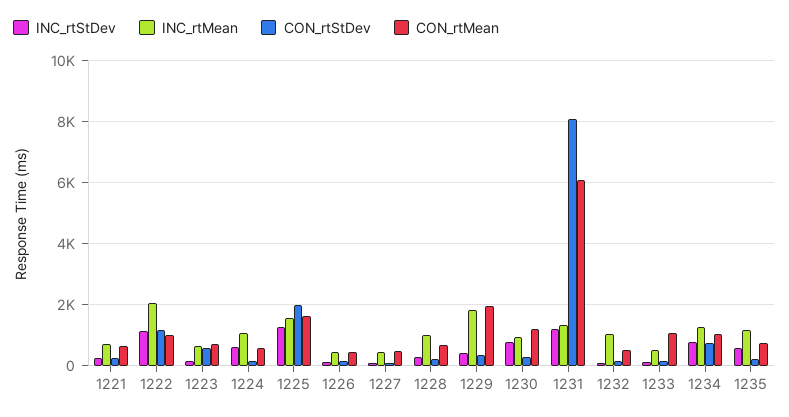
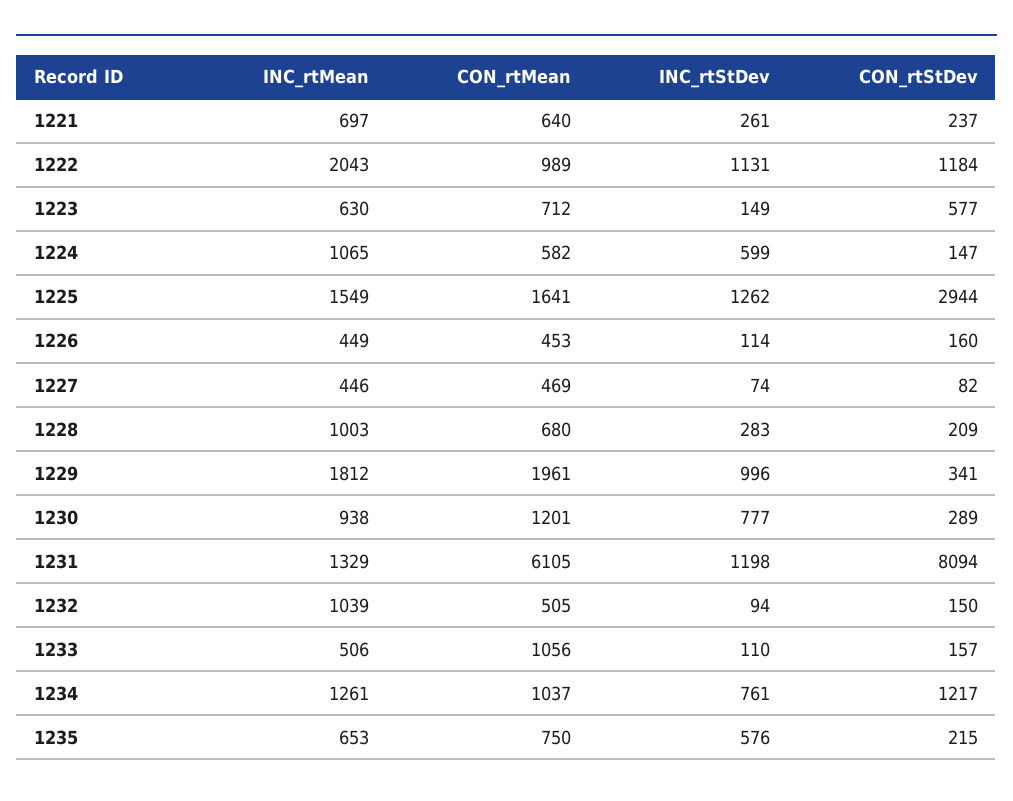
CON_rtStDev, 1225: 2000 -> 2944
INC_rtStDev, 1229: 400 -> 996
CON_rtStDev, 1234: 800 -> 1217
INC_rtMean, 1235: 1200 -> 653

